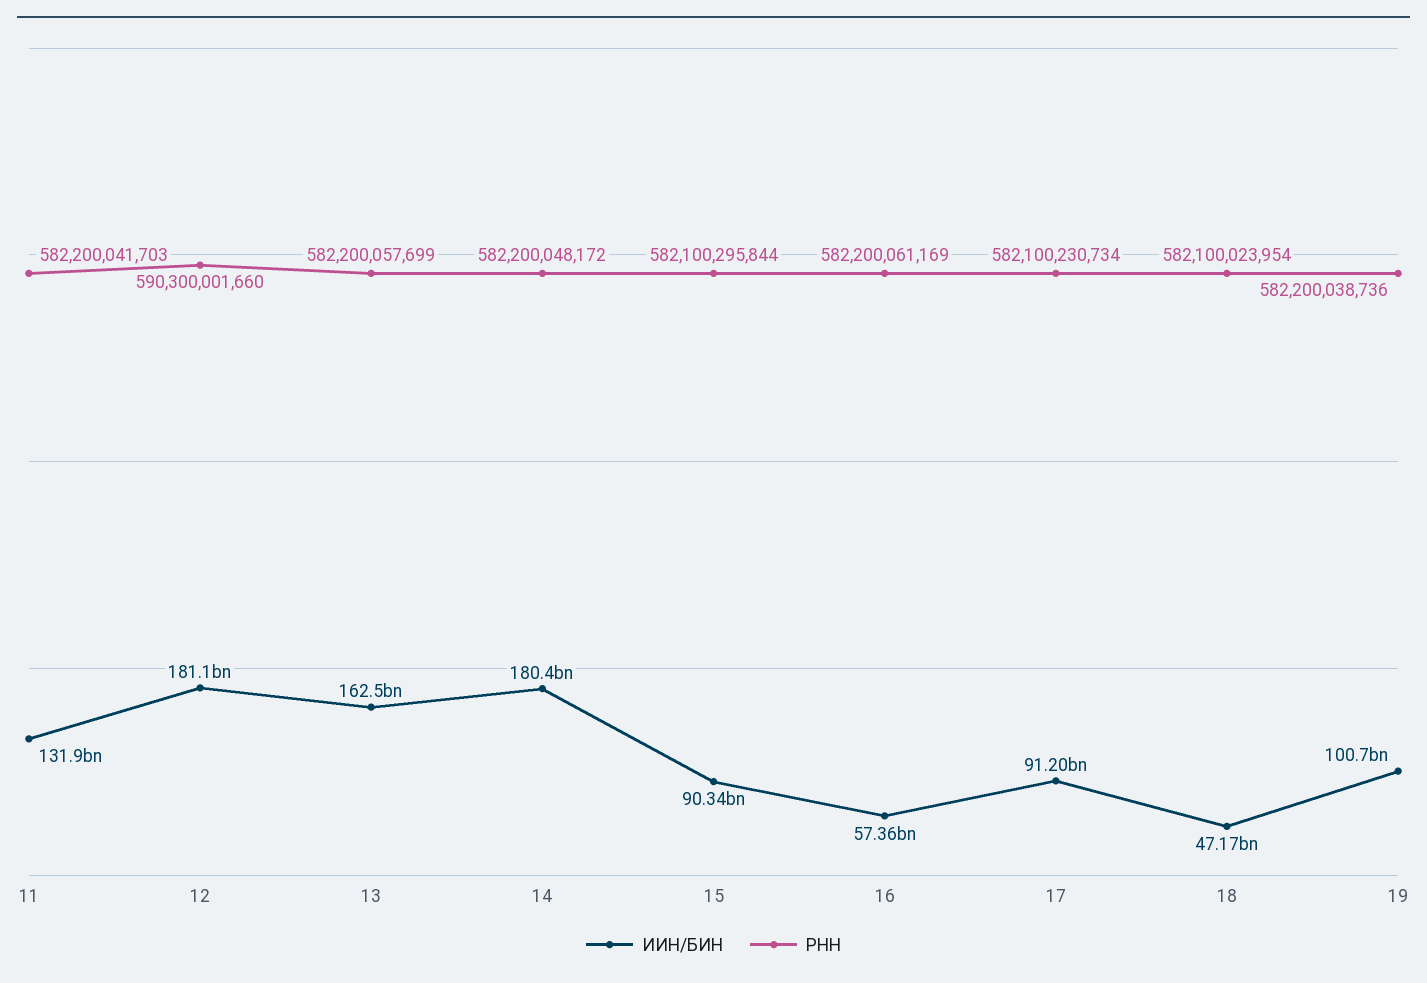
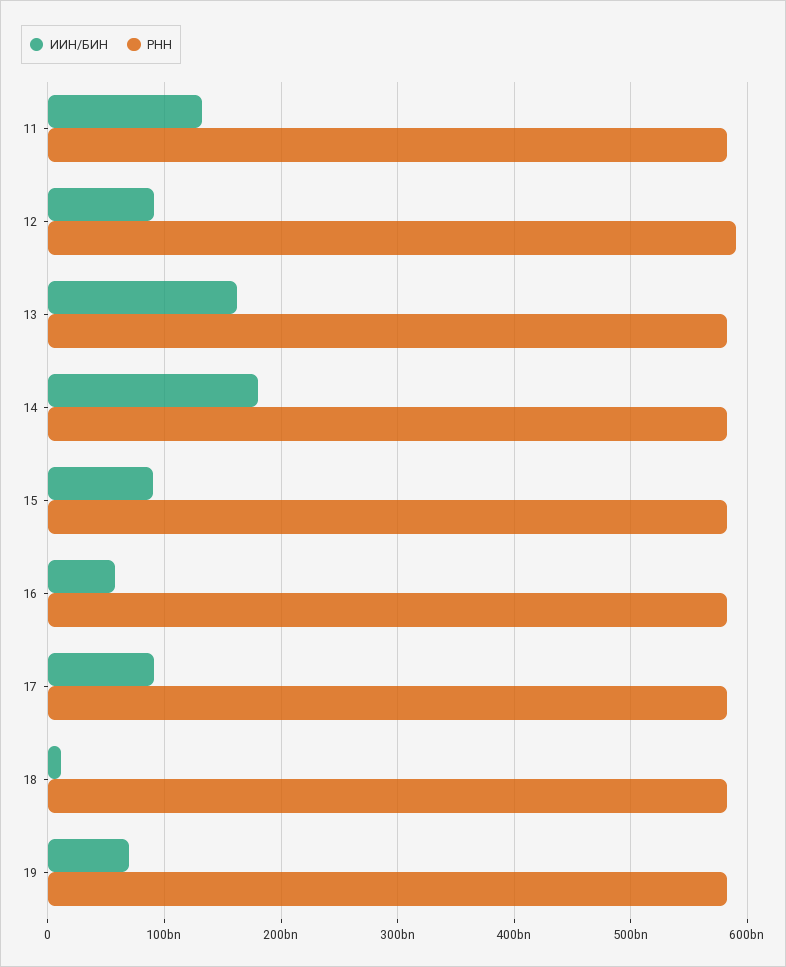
ИИН/БИН, 12: 181100000000 -> 90000000000
ИИН/БИН, 18: 47170000000 -> 10000000000
ИИН/БИН, 19: 100700000000 -> 70000000000

